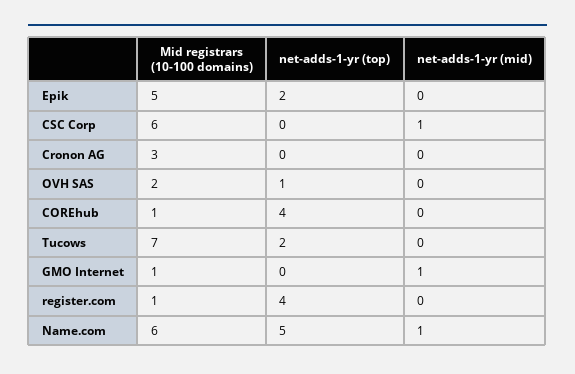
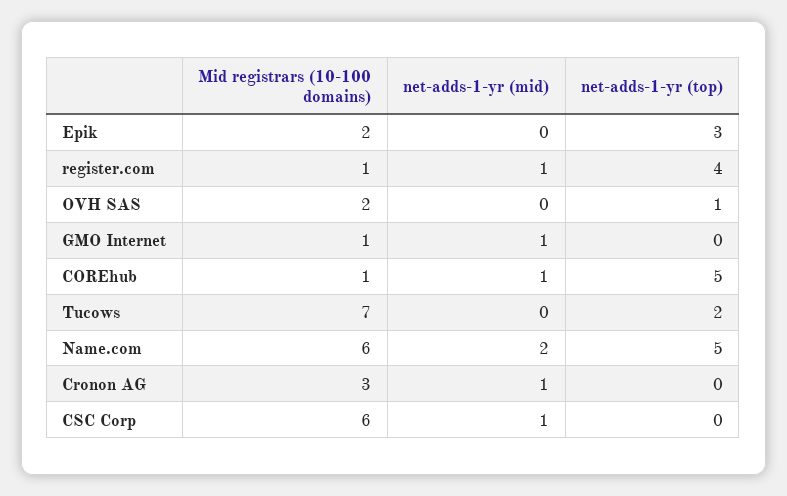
Mid registrars (10-100 domains), Epik: 5 -> 2
net-adds-1-yr (top), Epik: 2 -> 3
net-adds-1-yr (mid), Cronon AG: 0 -> 1
net-adds-1-yr (top), COREhub: 4 -> 5
net-adds-1-yr (mid), COREhub: 0 -> 1
net-adds-1-yr (mid), register.com: 0 -> 1
net-adds-1-yr (mid), Name.com: 1 -> 2

